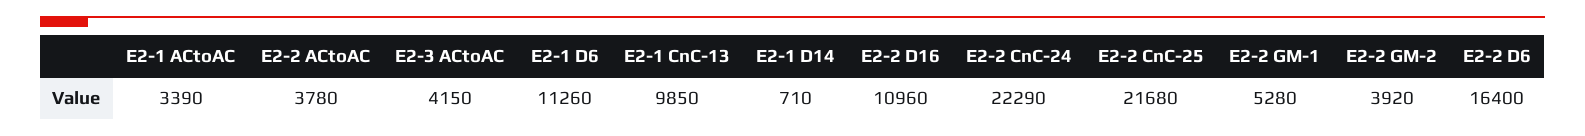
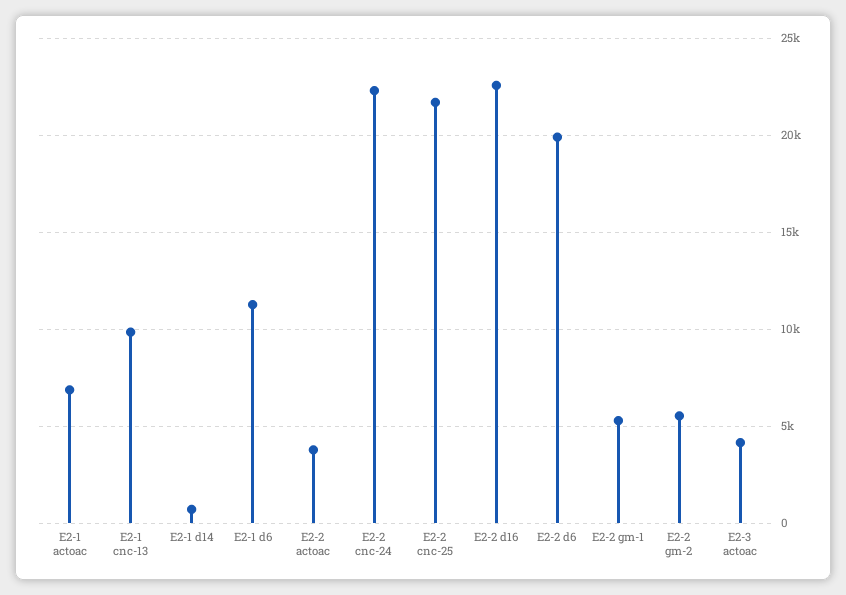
E2-1 ACtoAC: 3390 -> 7000
E2-2 D16: 10960 -> 22500
E2-2 GM-2: 3920 -> 5500
E2-2 D6: 16400 -> 20000

